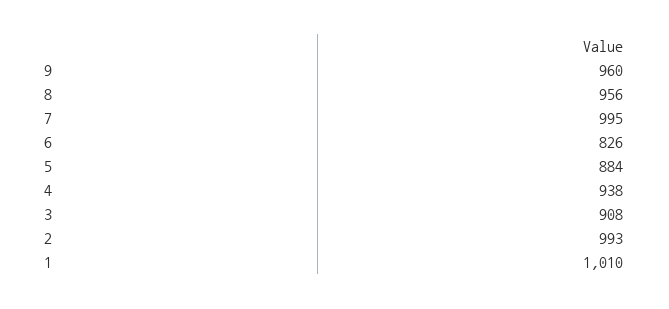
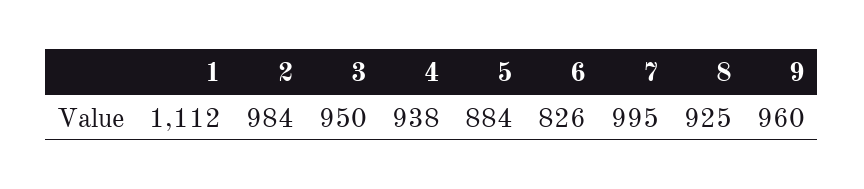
8: 956 -> 925
3: 908 -> 950
2: 993 -> 984
1: 1010 -> 1112

